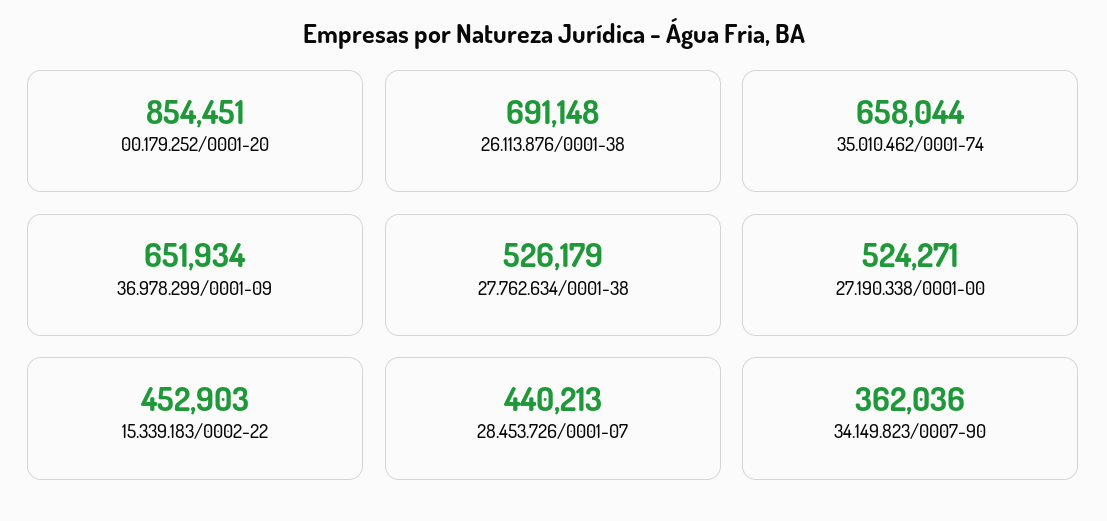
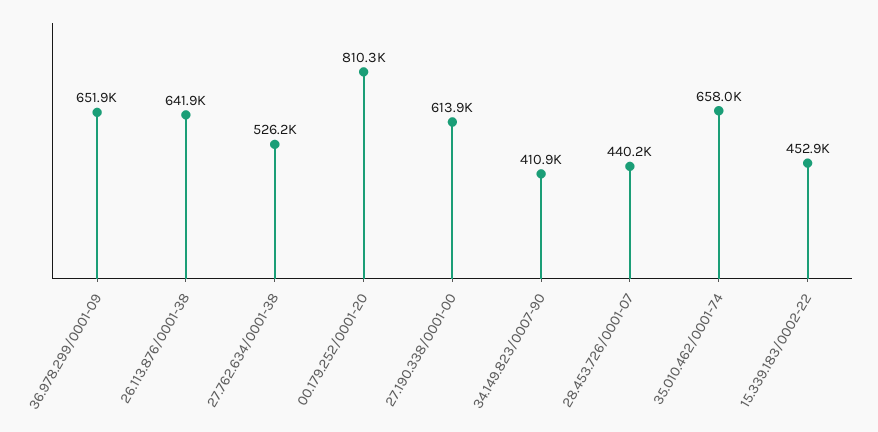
00.179.252/0001-20: 854451 -> 810300
26.113.876/0001-38: 691148 -> 641900
27.190.338/0001-00: 524271 -> 613900
34.149.823/0007-90: 362036 -> 410900

